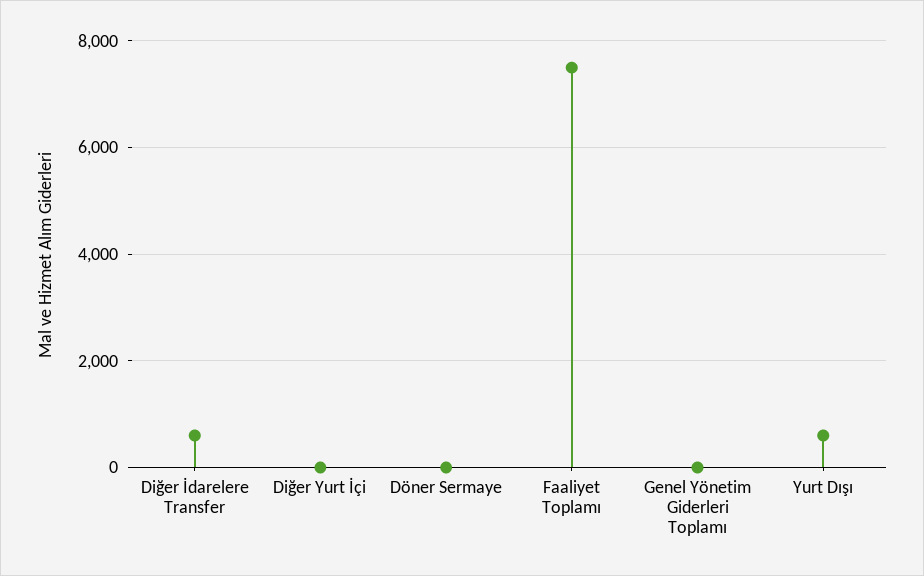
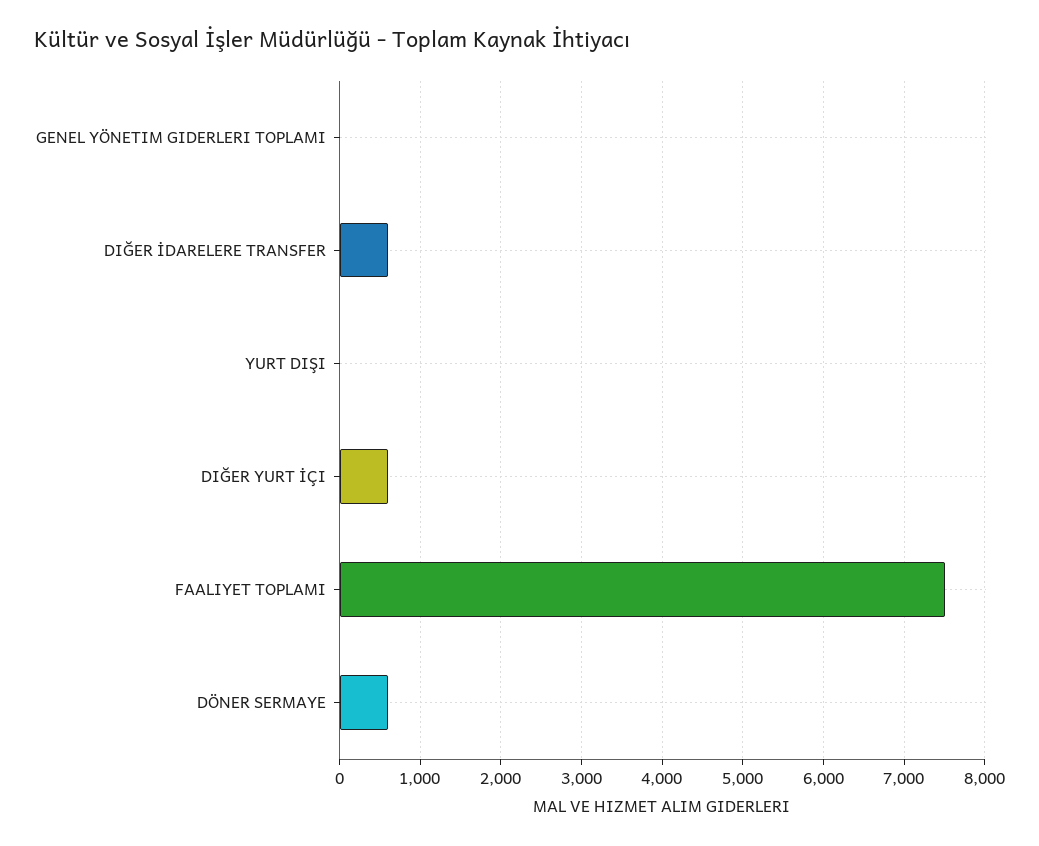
Diğer Yurt İçi: 0 -> 600
Döner Sermaye: 0 -> 600
Yurt Dışı: 600 -> 0

